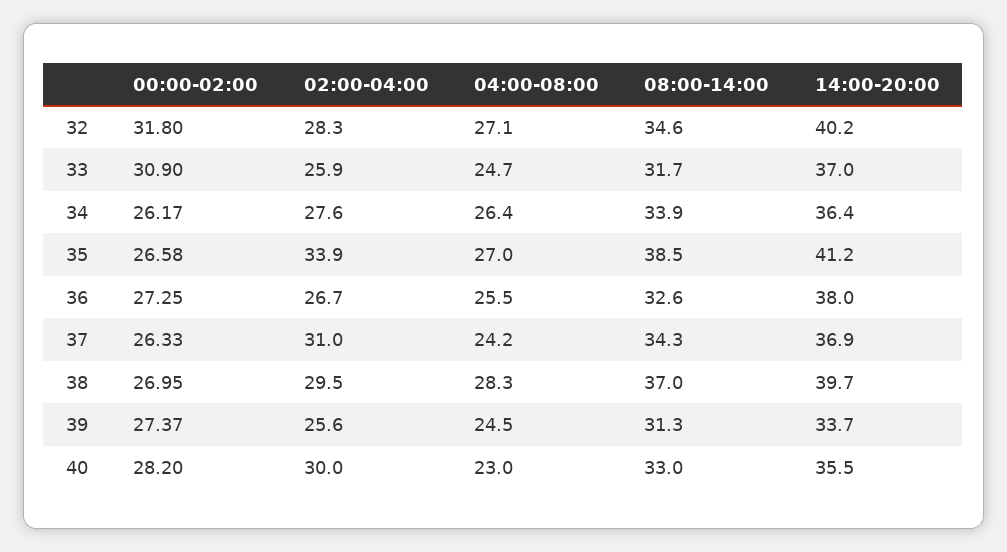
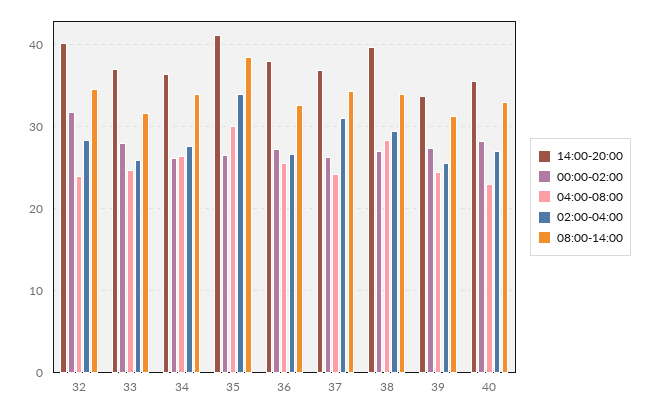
04:00-08:00, 32: 27.1 -> 24
00:00-02:00, 33: 30.9 -> 28
04:00-08:00, 35: 27 -> 30
08:00-14:00, 38: 37 -> 34
02:00-04:00, 40: 30 -> 27

